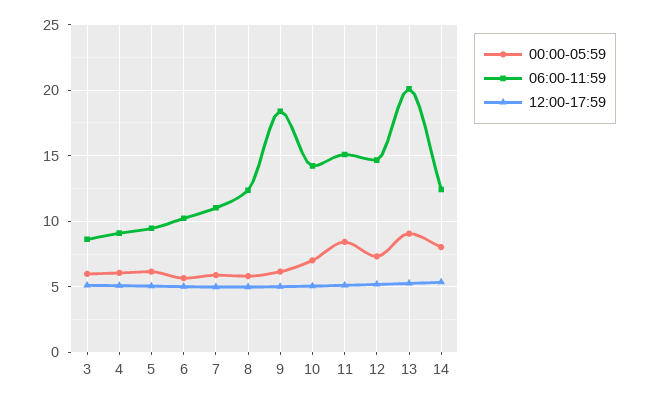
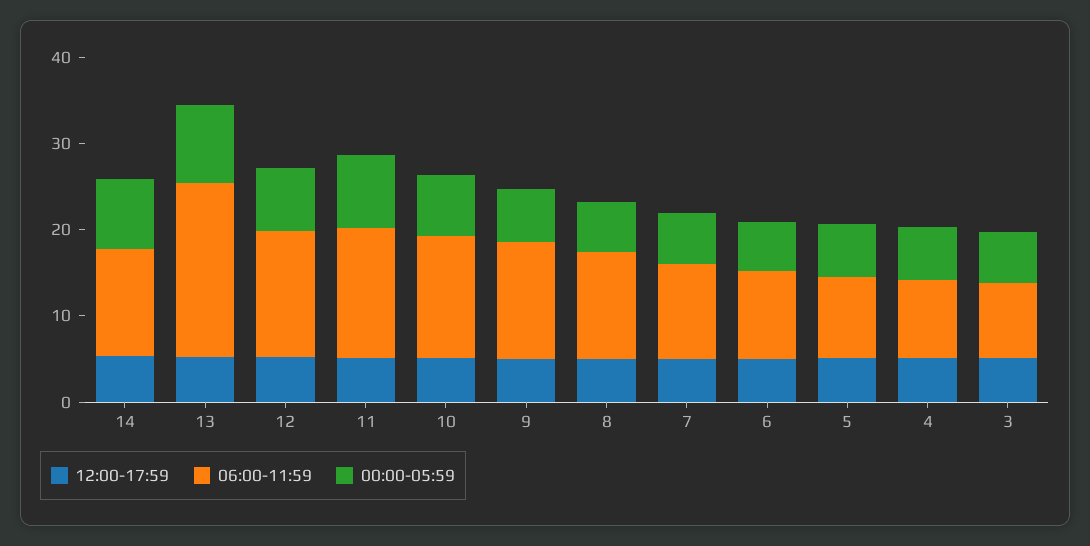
06:00-11:59, 9: 18.5 -> 14

